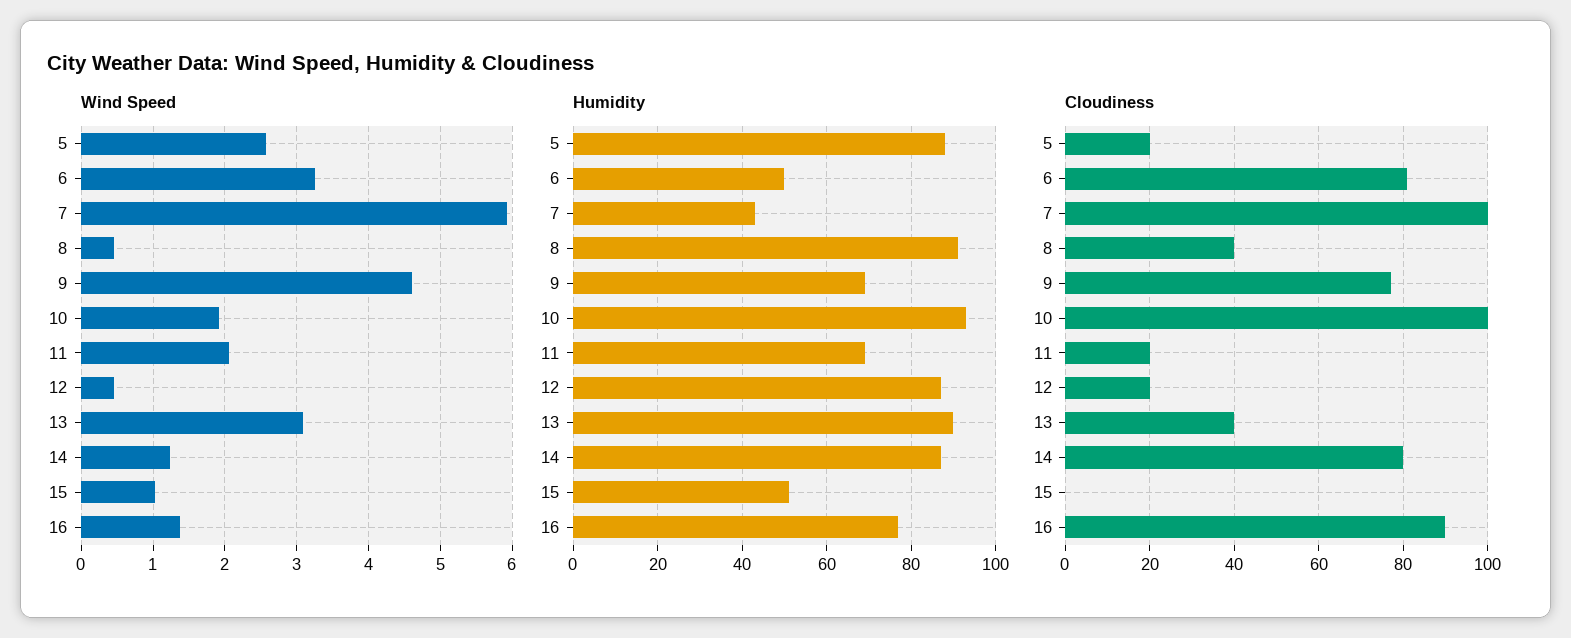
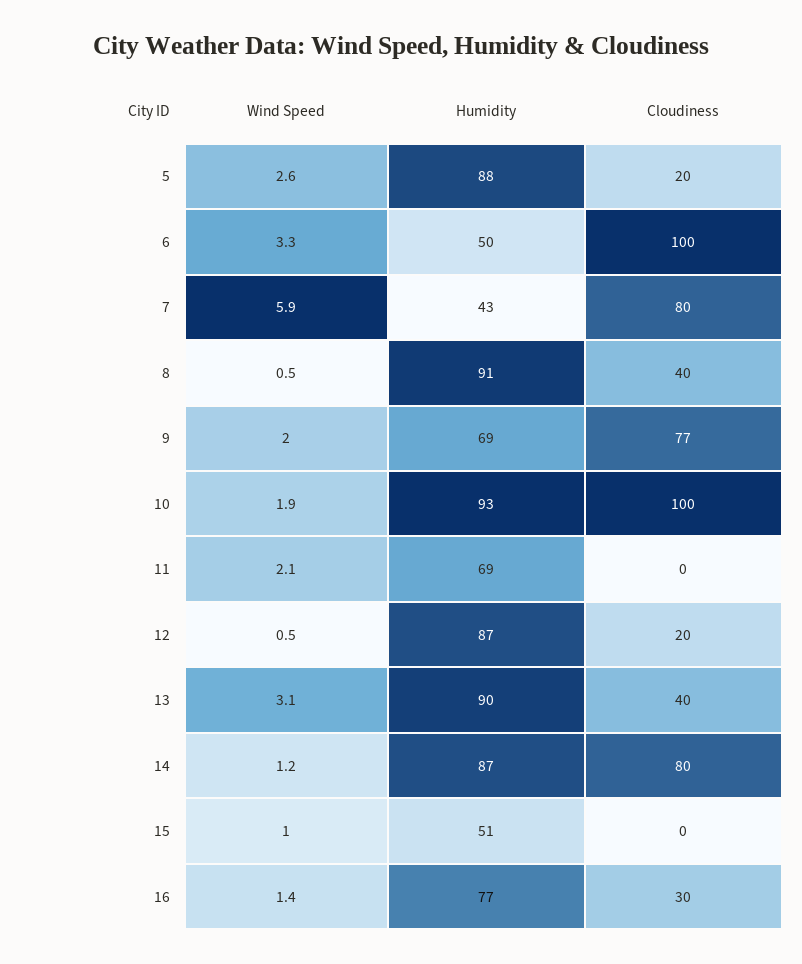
Wind Speed, 9: 4.6 -> 2
Cloudiness, 6: 80 -> 100
Cloudiness, 7: 100 -> 80
Cloudiness, 11: 20 -> 0
Cloudiness, 16: 90 -> 30

